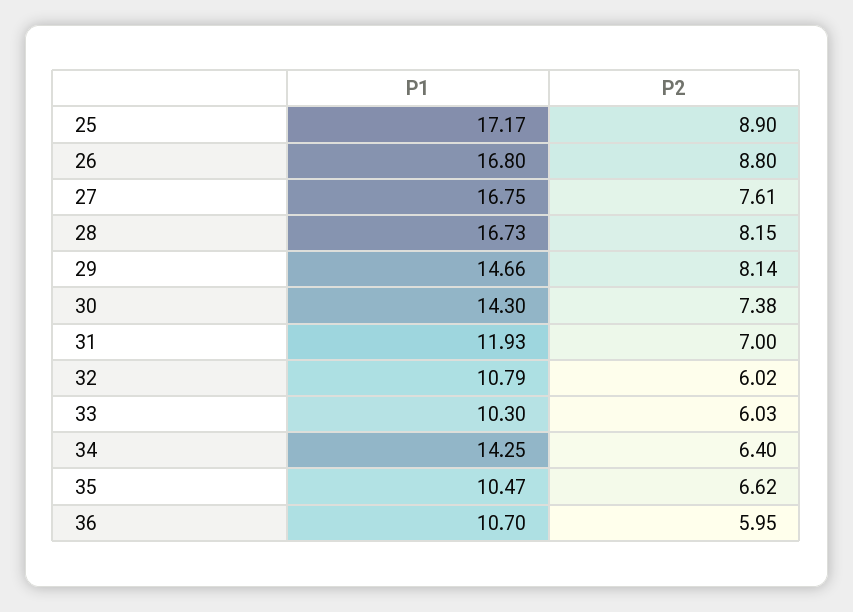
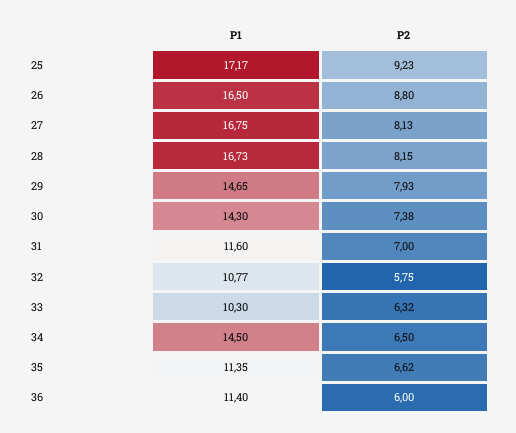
P2, 25: 8.9 -> 9.23
P1, 26: 16.8 -> 16.5
P2, 27: 7.61 -> 8.13
P1, 29: 14.66 -> 14.65
P2, 29: 8.14 -> 7.93
P1, 31: 11.93 -> 11.6
P1, 32: 10.79 -> 10.77
P2, 32: 6.02 -> 5.75
P2, 33: 6.03 -> 6.32
P1, 34: 14.25 -> 14.5
P2, 34: 6.4 -> 6.5
P1, 35: 10.47 -> 11.35
P1, 36: 10.7 -> 11.4
P2, 36: 5.95 -> 6

